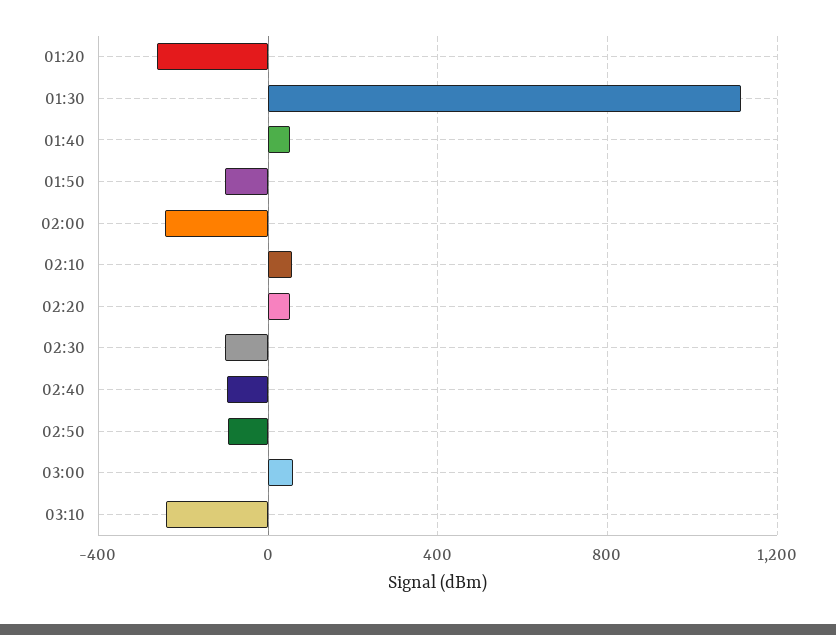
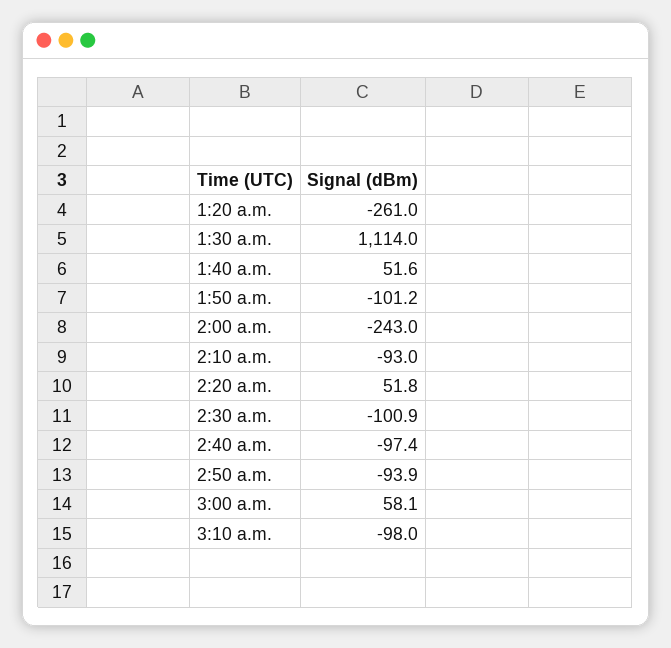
02:10: 50 -> -93
03:10: -250 -> -98

